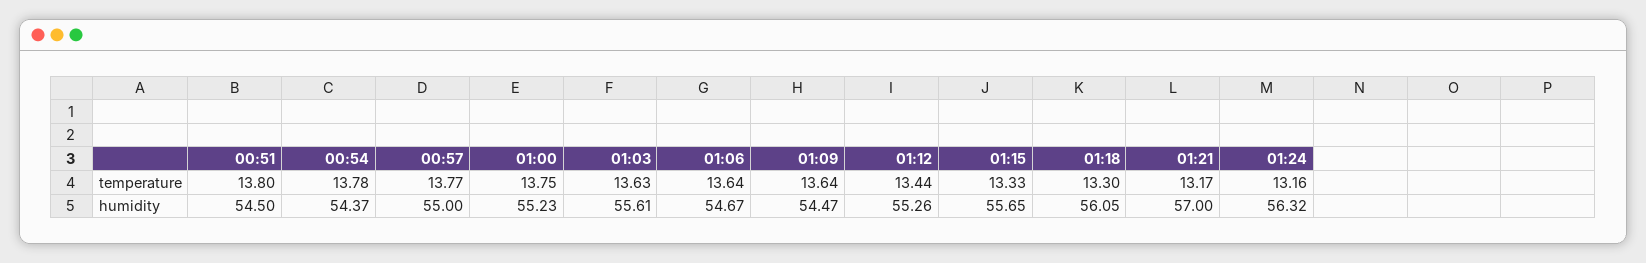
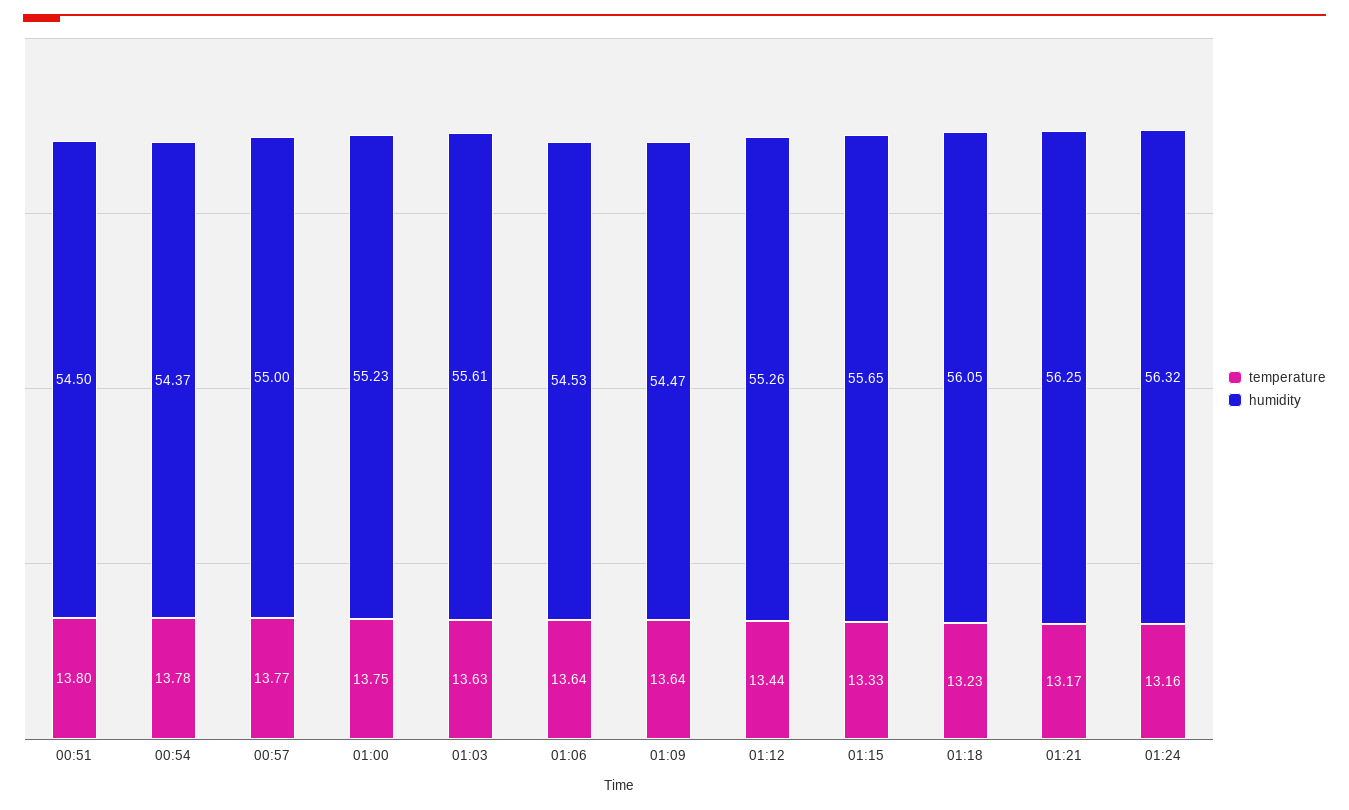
temperature, 01:18: 13.3 -> 13.23
humidity, 01:06: 54.67 -> 54.53
humidity, 01:21: 57 -> 56.25

